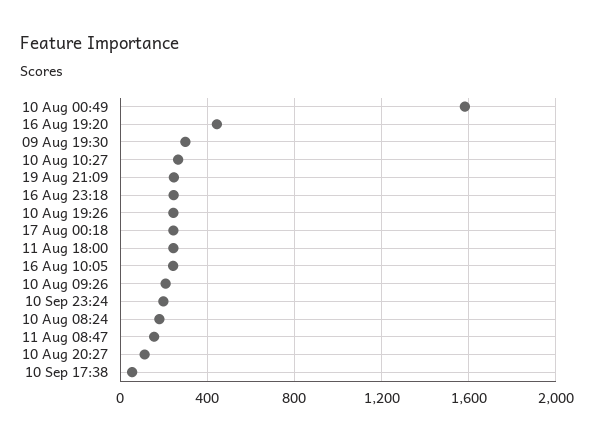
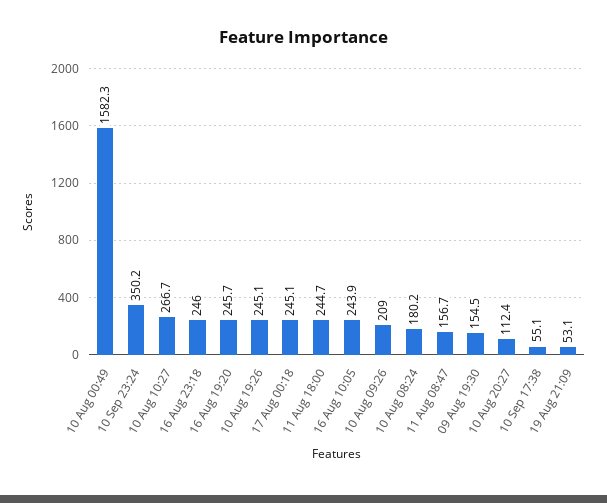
16 Aug 19:20: 450 -> 245.7
09 Aug 19:30: 300 -> 154.5
19 Aug 21:09: 250 -> 53.1
10 Sep 23:24: 200 -> 350.2

